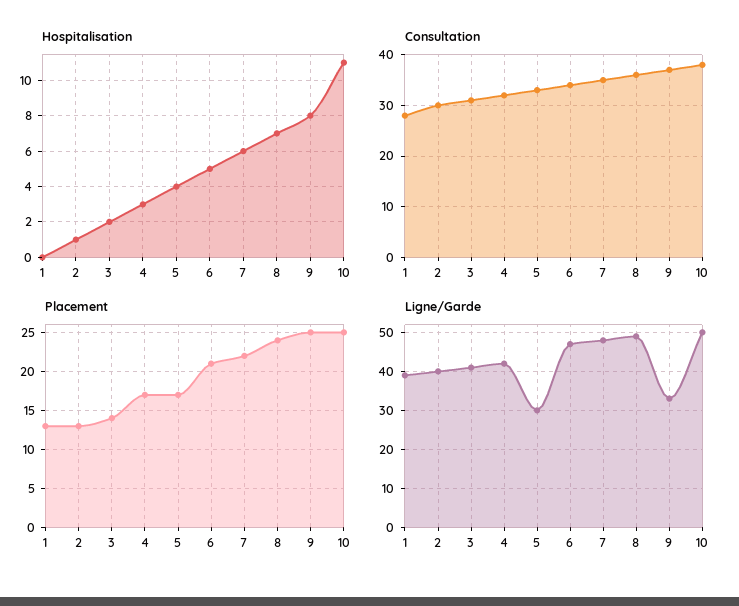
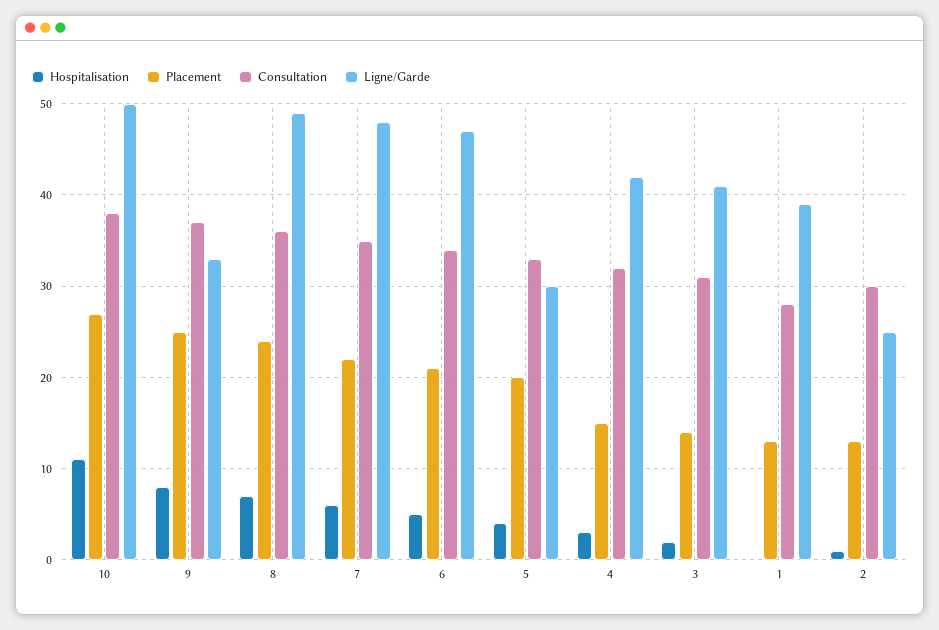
Placement, 4: 17 -> 15
Placement, 5: 17 -> 20
Placement, 10: 25 -> 27
Ligne/Garde, 2: 40 -> 25

